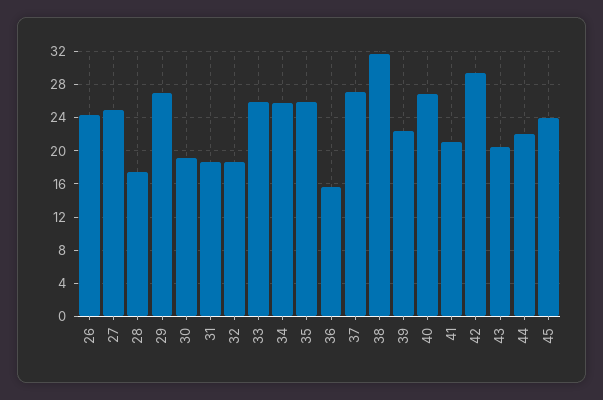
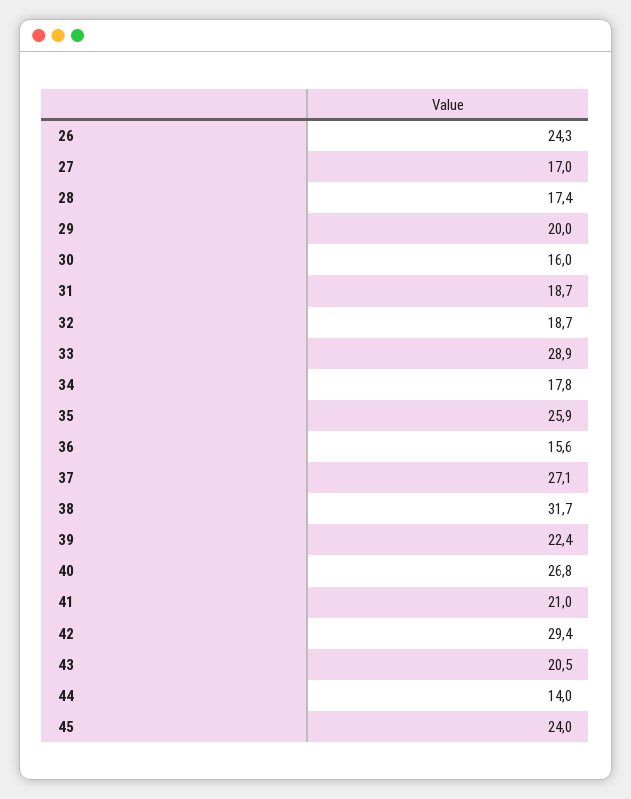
27: 25 -> 17
29: 27 -> 20
30: 19 -> 16
33: 26 -> 28.9
34: 26 -> 17.8
44: 22 -> 14

